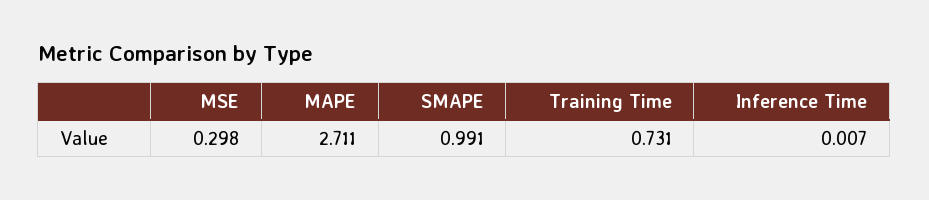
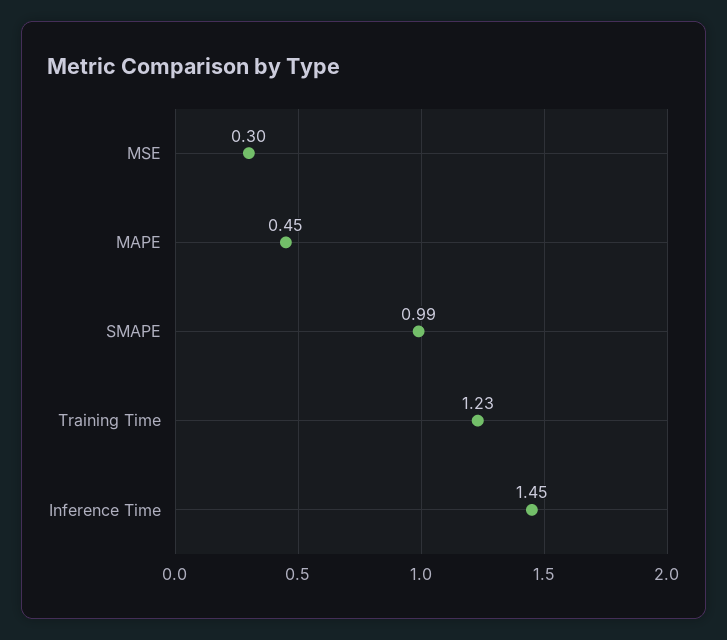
MAPE: 2.711 -> 0.45
Training Time: 0.731 -> 1.23
Inference Time: 0.007 -> 1.45

